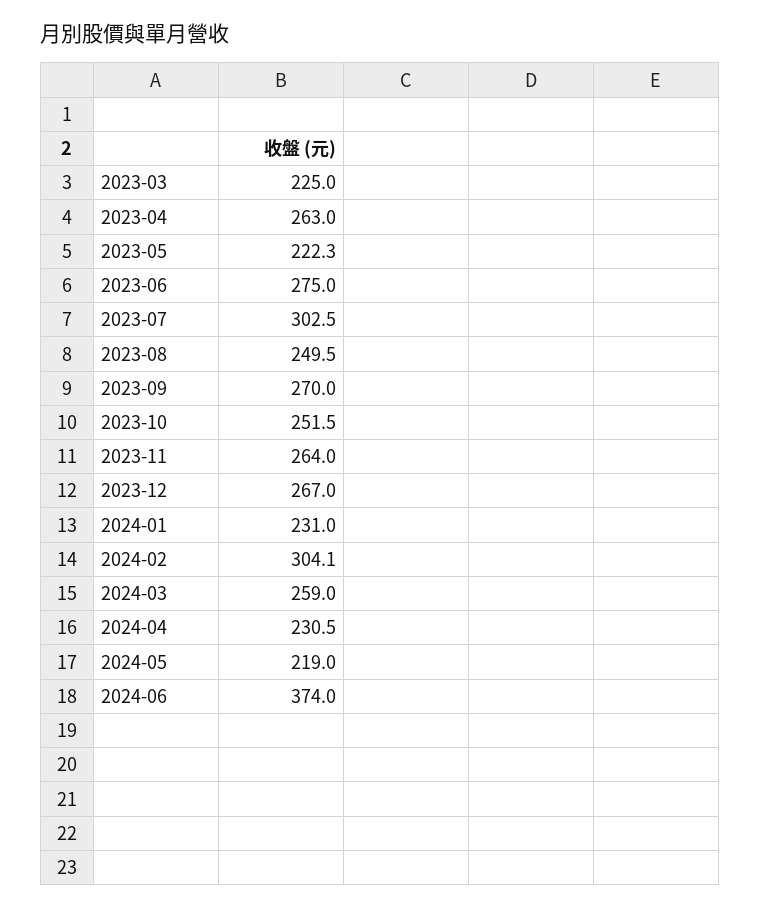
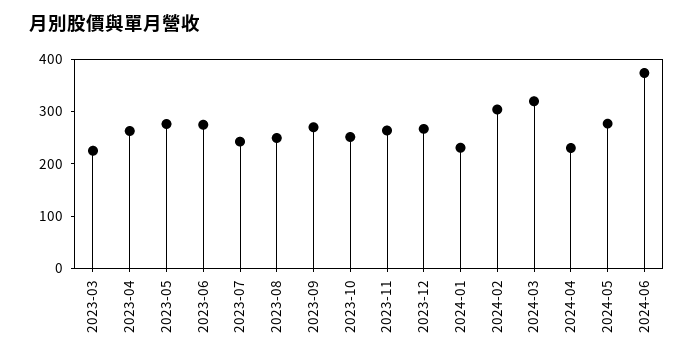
2023-05: 222.3 -> 280
2023-07: 302.5 -> 240
2024-03: 259 -> 320
2024-05: 219 -> 280

